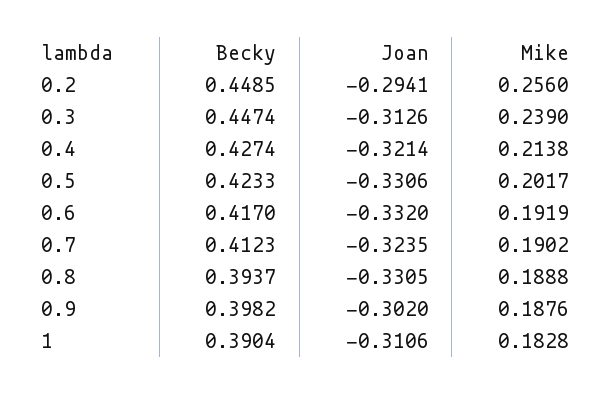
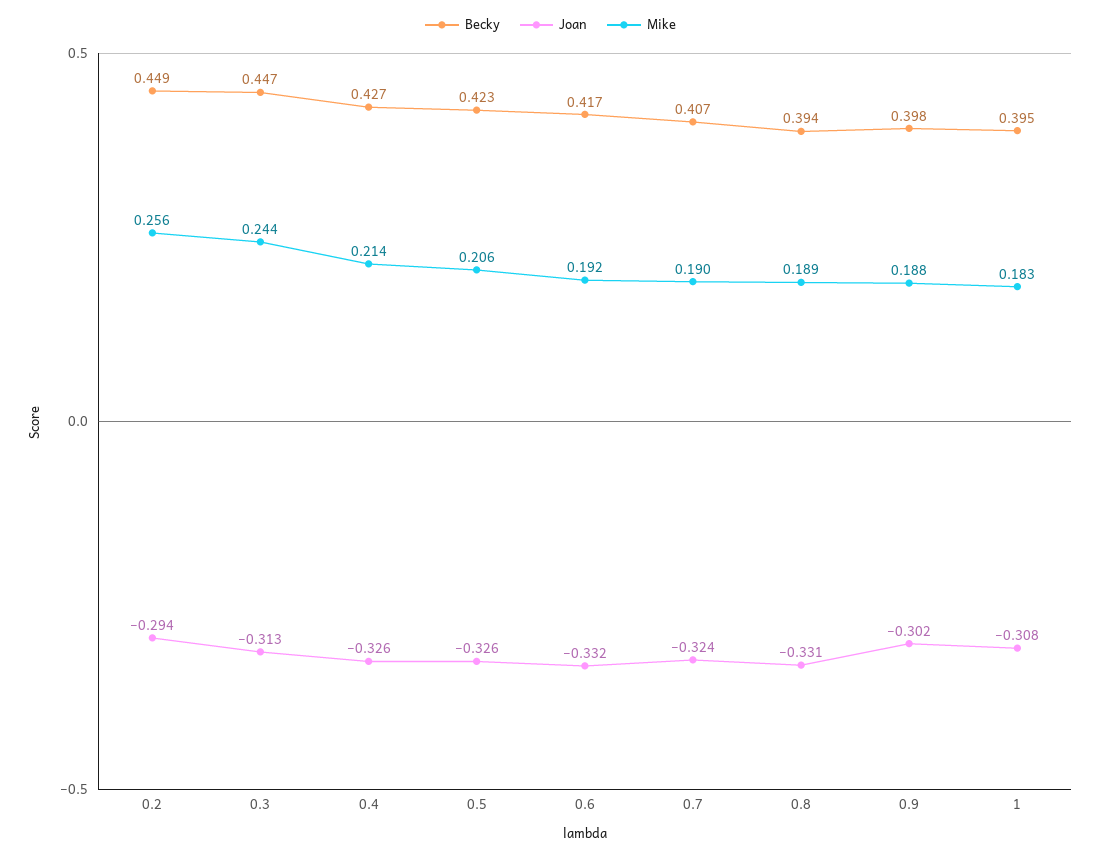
Mike, 0.3: 0.239 -> 0.244
Joan, 0.4: -0.3214 -> -0.326
Joan, 0.5: -0.3306 -> -0.326
Mike, 0.5: 0.2017 -> 0.206
Becky, 0.7: 0.4123 -> 0.407
Becky, 1: 0.3904 -> 0.395
Joan, 1: -0.3106 -> -0.308

